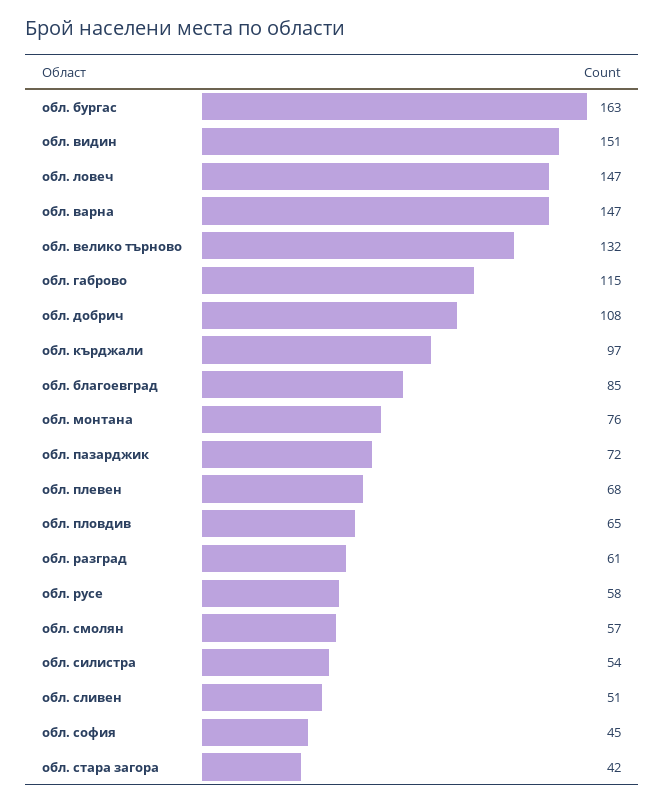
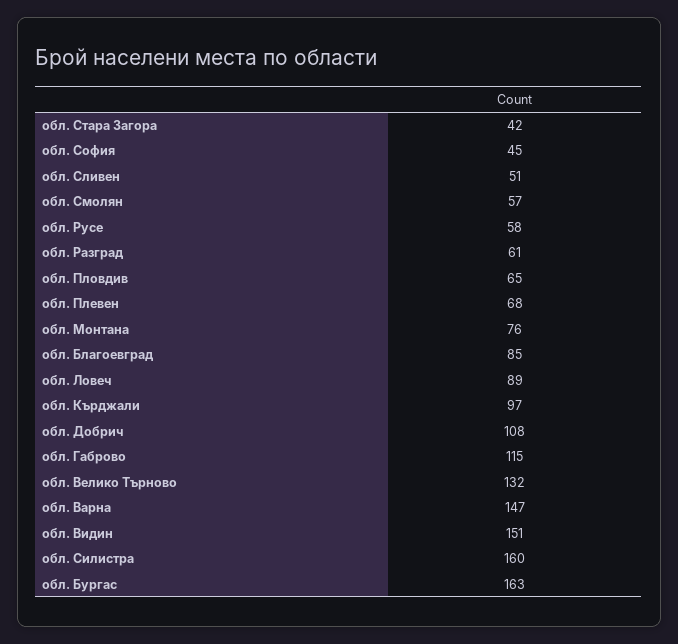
обл. ловеч: 147 -> 89
обл. пазарджик: 72 -> none
обл. силистра: 54 -> 160

